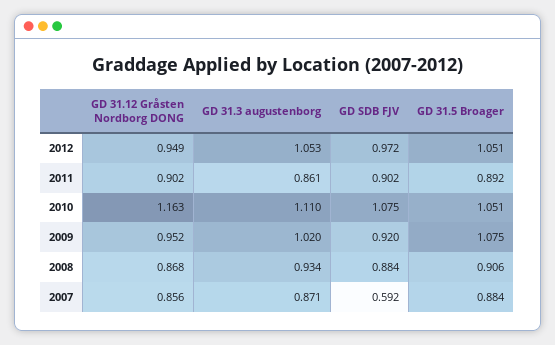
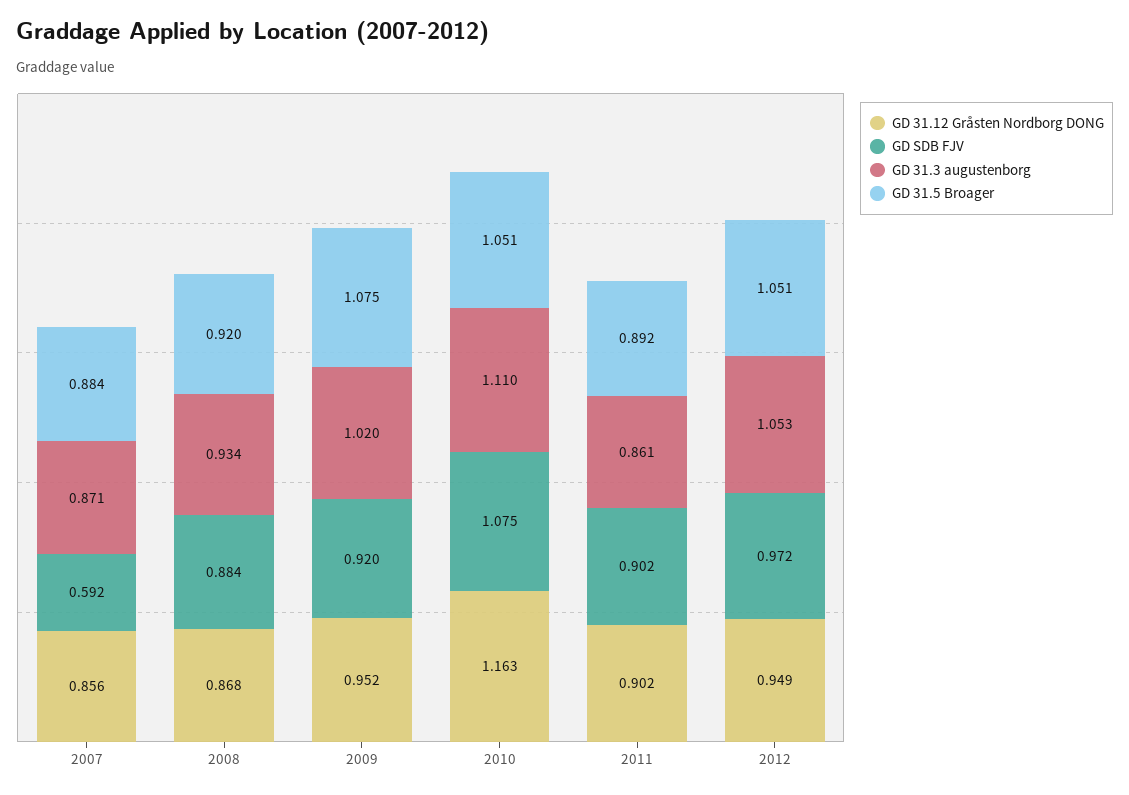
GD 31.5 Broager, 2008: 0.906 -> 0.92

